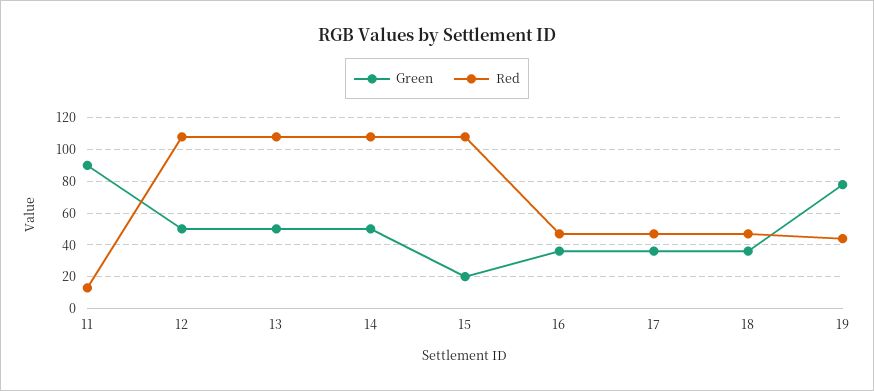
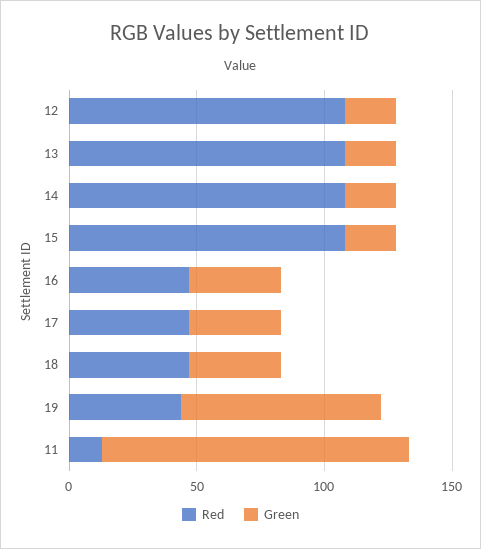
Green, 11: 90 -> 120
Green, 12: 50 -> 20
Green, 13: 50 -> 20
Green, 14: 50 -> 20

